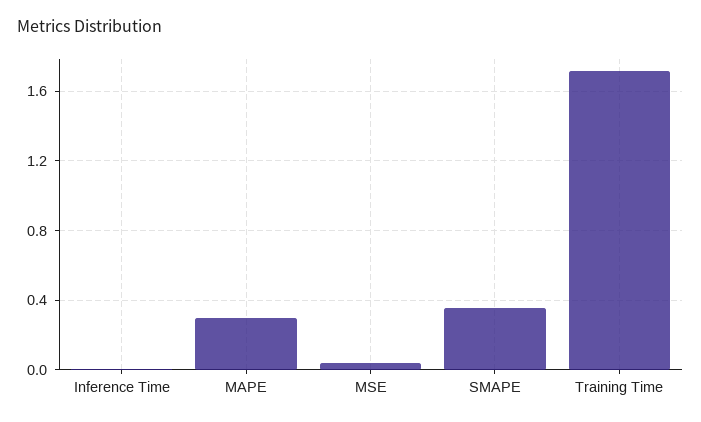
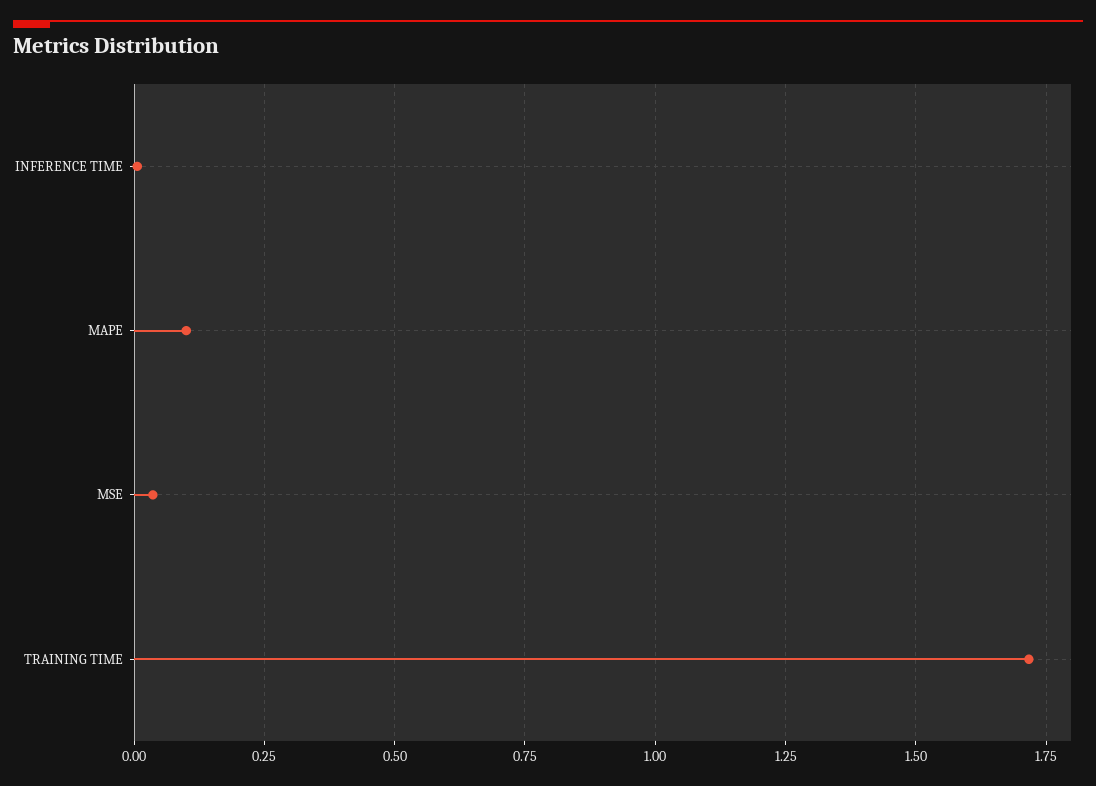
MAPE: 0.3 -> 0.1
SMAPE: 0.35 -> none

